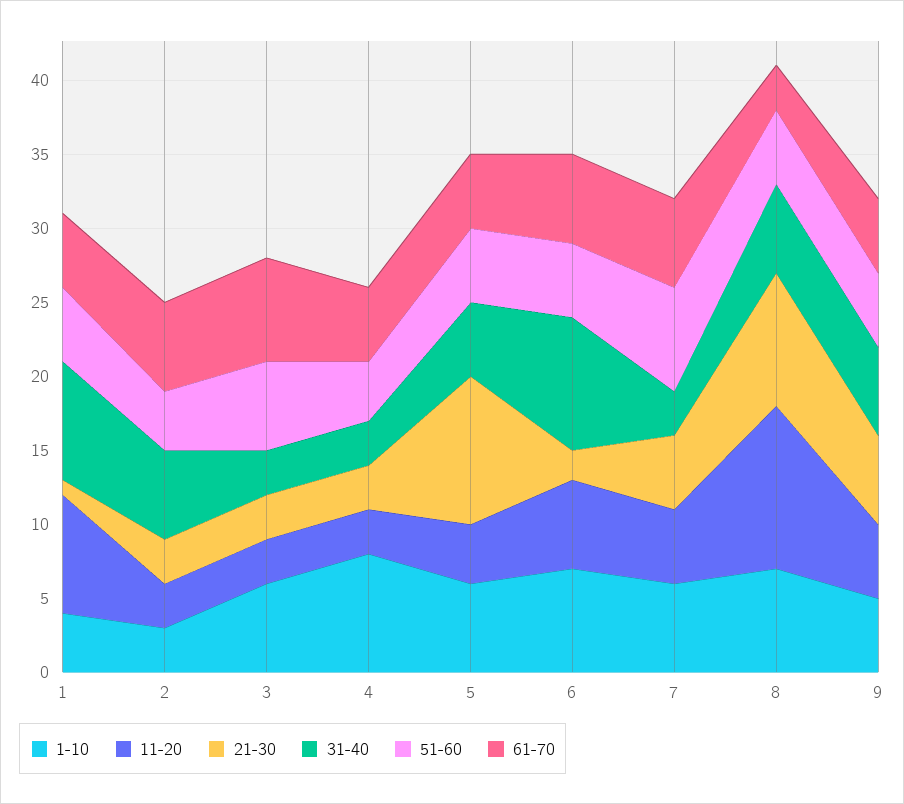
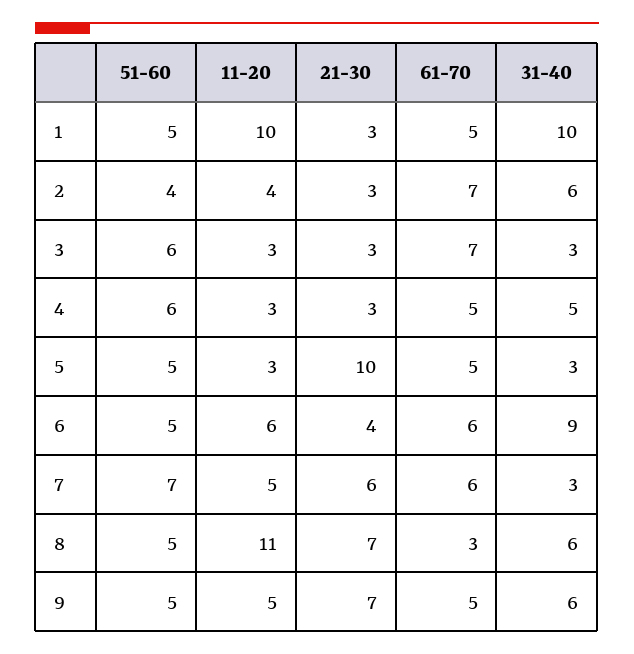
1-10, 1: 4 -> none
11-20, 1: 8 -> 10
21-30, 1: 1 -> 3
31-40, 1: 8 -> 10
1-10, 2: 3 -> none
11-20, 2: 3 -> 4
61-70, 2: 6 -> 7
1-10, 3: 6 -> none
1-10, 4: 8 -> none
31-40, 4: 3 -> 5
51-60, 4: 4 -> 6
1-10, 5: 6 -> none
11-20, 5: 4 -> 3
31-40, 5: 5 -> 3
1-10, 6: 7 -> none
21-30, 6: 2 -> 4
1-10, 7: 6 -> none
21-30, 7: 5 -> 6
1-10, 8: 7 -> none
21-30, 8: 9 -> 7
1-10, 9: 5 -> none
21-30, 9: 6 -> 7

